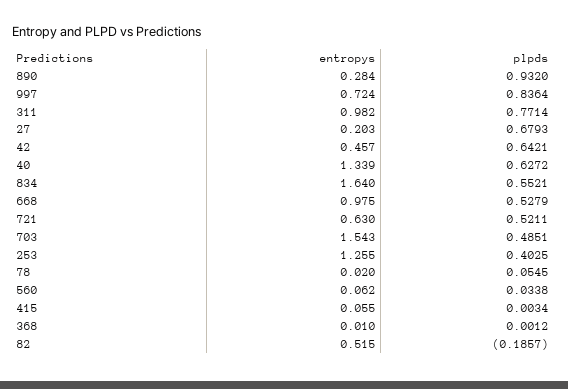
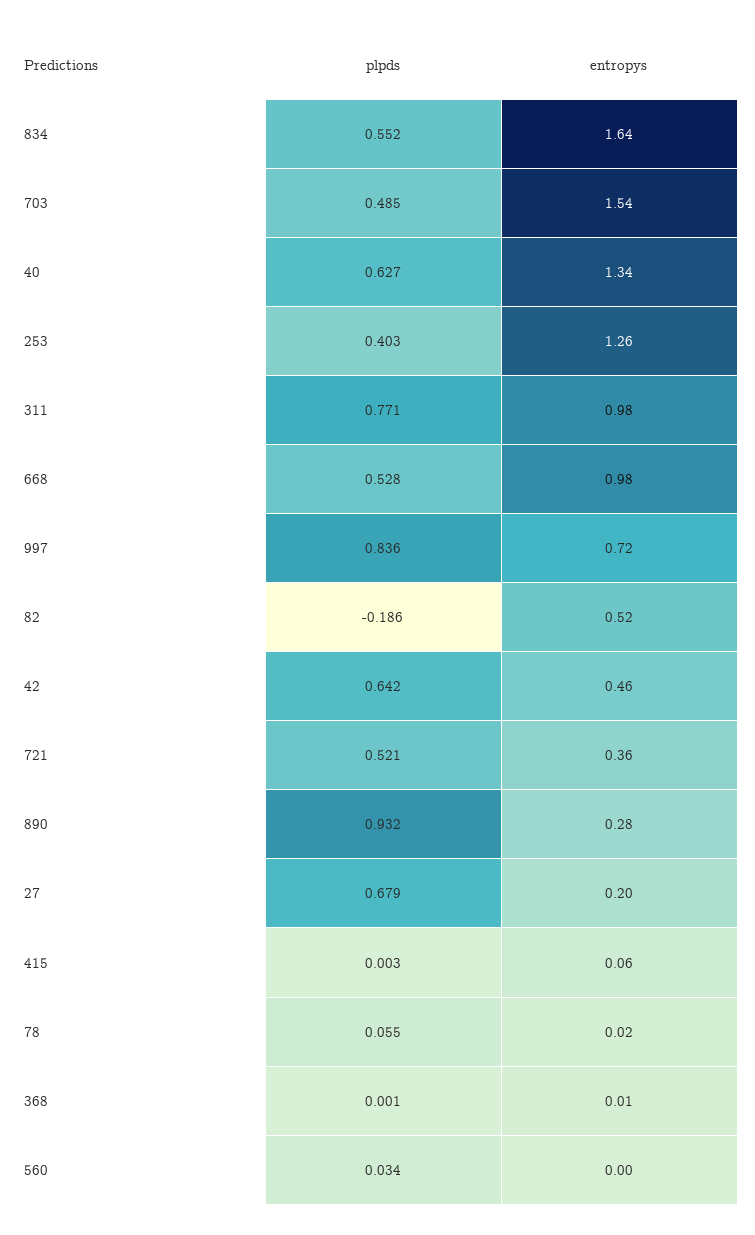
entropys, 721: 0.63 -> 0.36
entropys, 560: 0.062 -> 0

